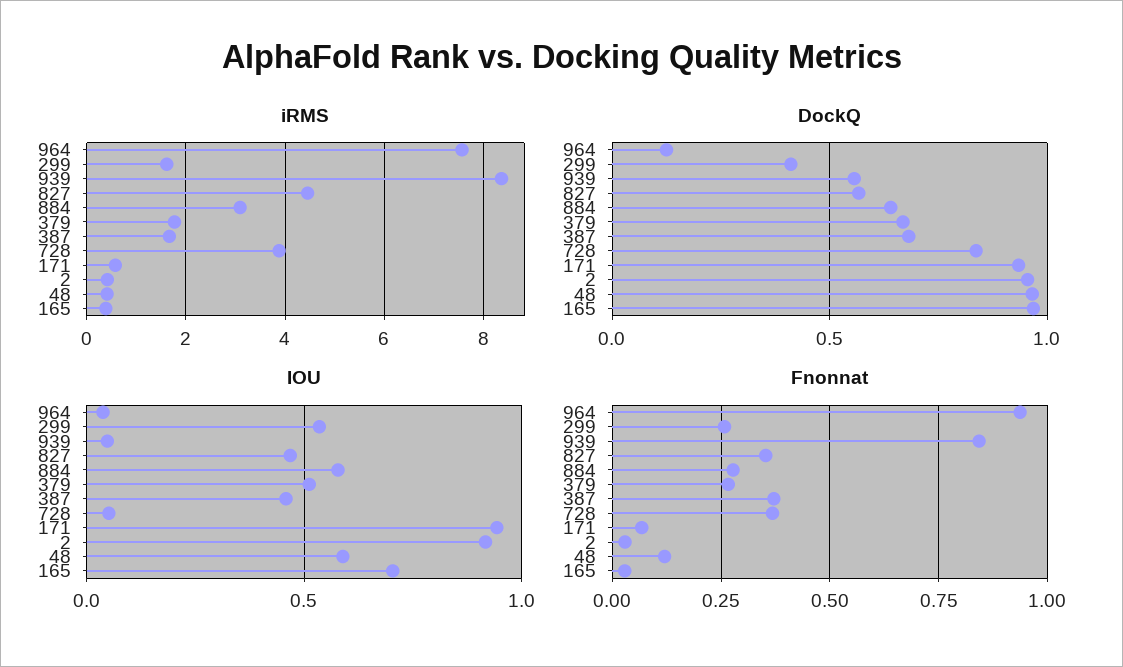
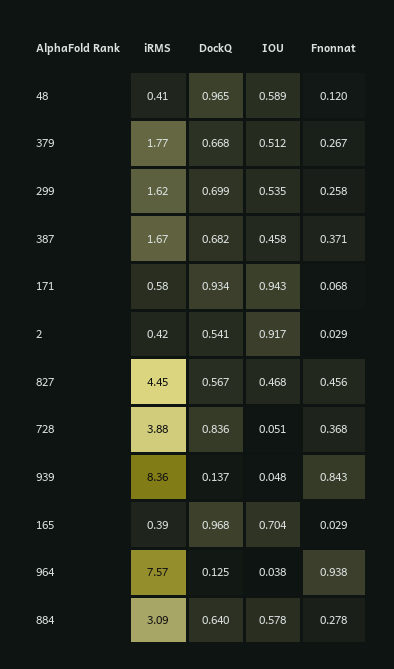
DockQ, 299: 0.4 -> 0.699
DockQ, 939: 0.55 -> 0.137
DockQ, 2: 0.95 -> 0.541
Fnonnat, 827: 0.35 -> 0.456

